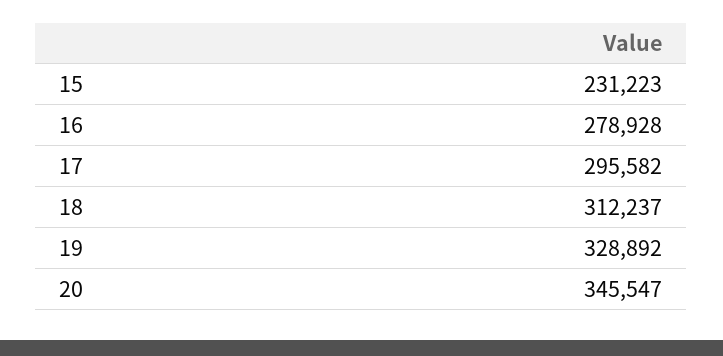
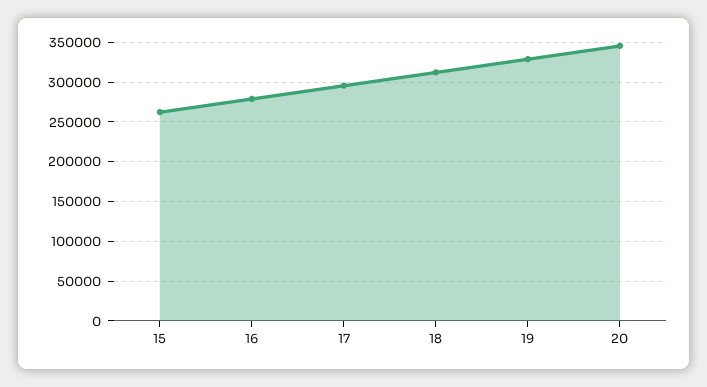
15: 231223 -> 260000

